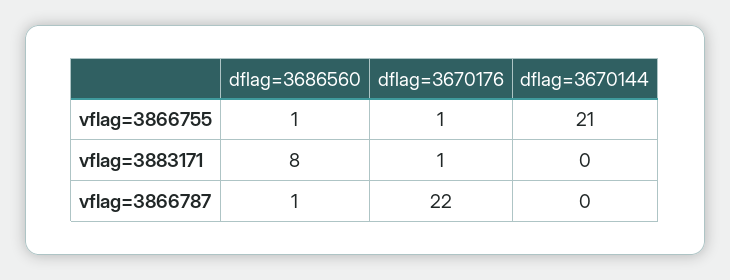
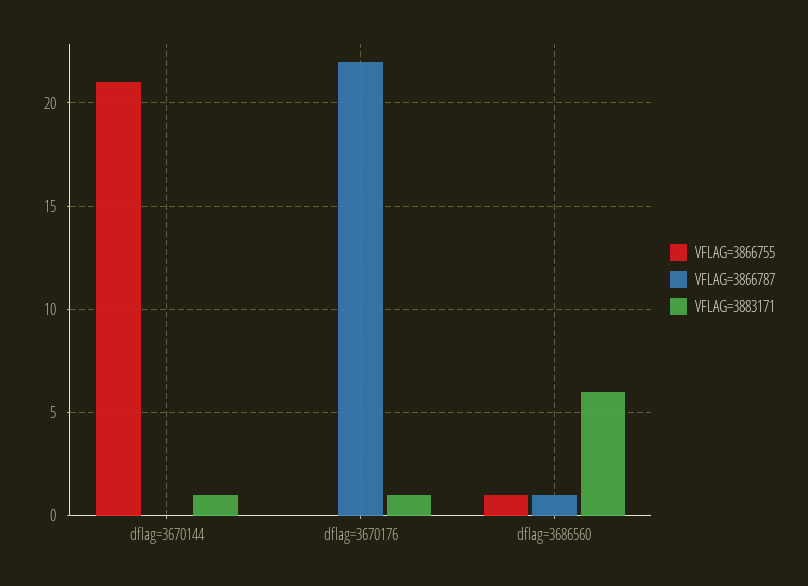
vflag=3866755, dflag=3670176: 1 -> 0
vflag=3883171, dflag=3686560: 8 -> 6
vflag=3883171, dflag=3670144: 0 -> 1

